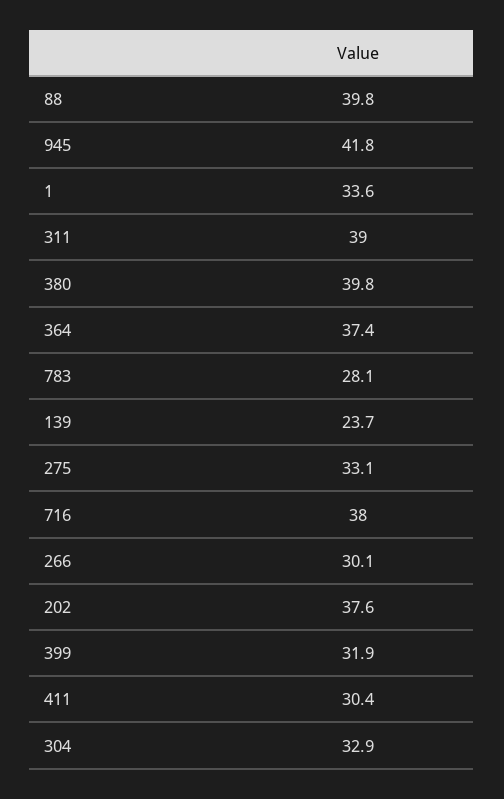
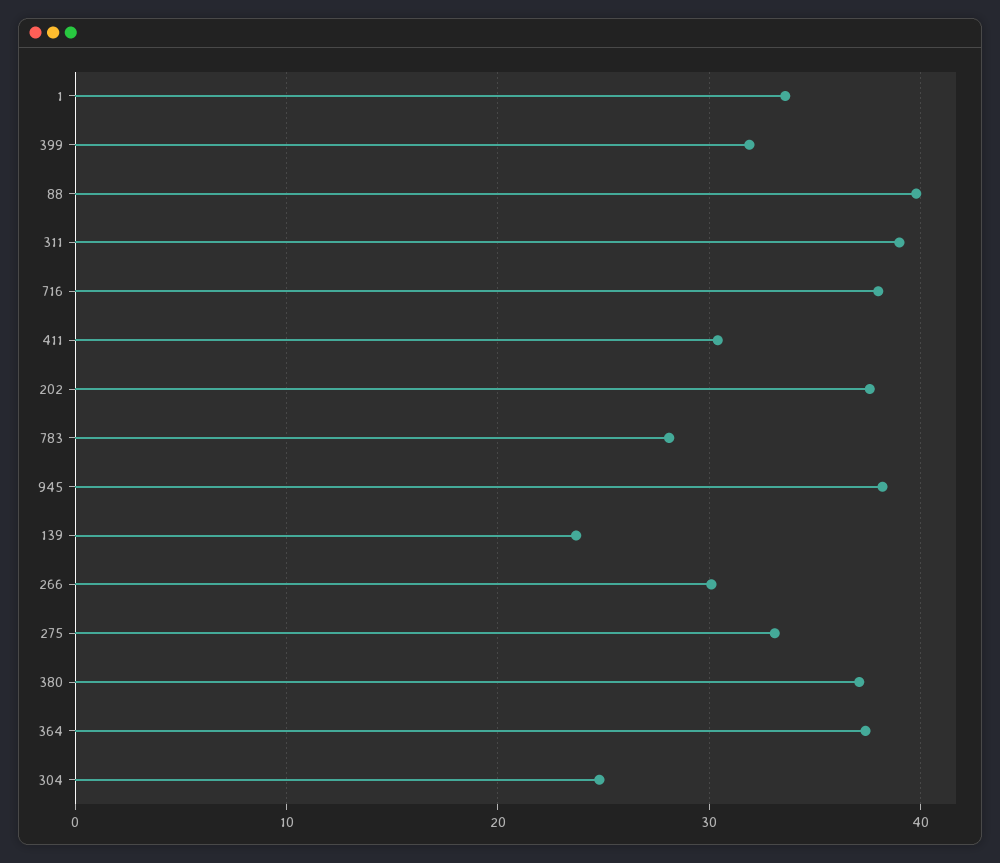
945: 41.8 -> 38
380: 39.8 -> 37
304: 32.9 -> 25

